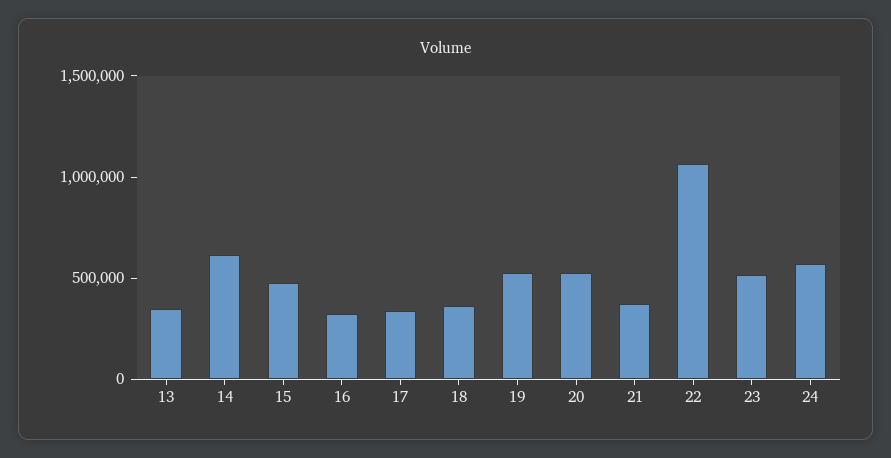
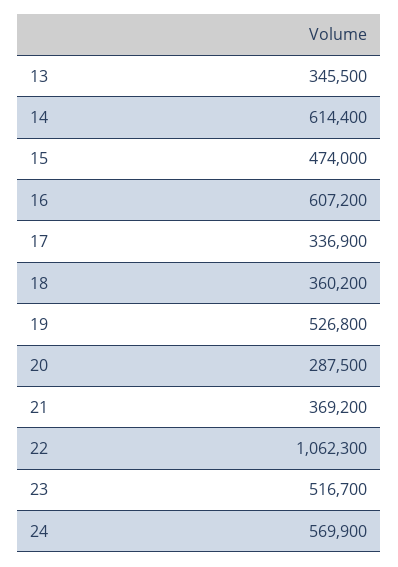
16: 300000 -> 607200
20: 500000 -> 287500

